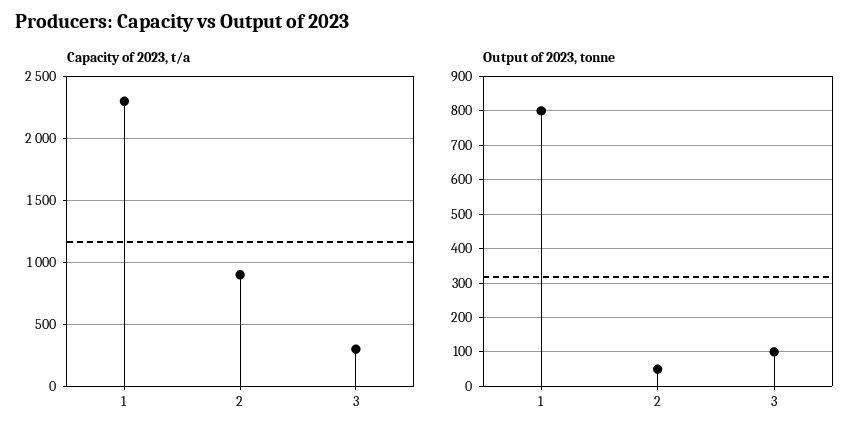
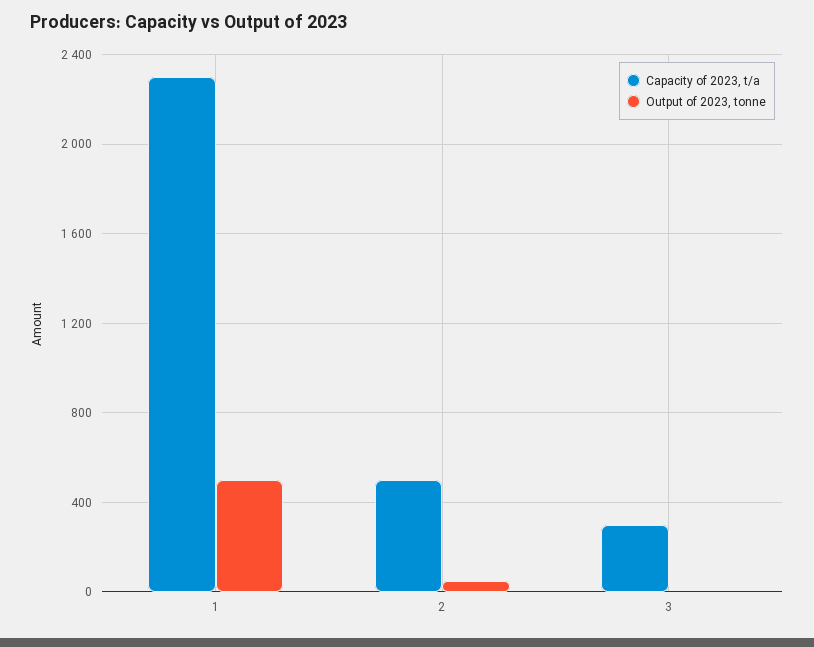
Capacity of 2023, t/a, 2: 900 -> 500
Output of 2023, tonne, 1: 800 -> 500
Output of 2023, tonne, 3: 100 -> 0

